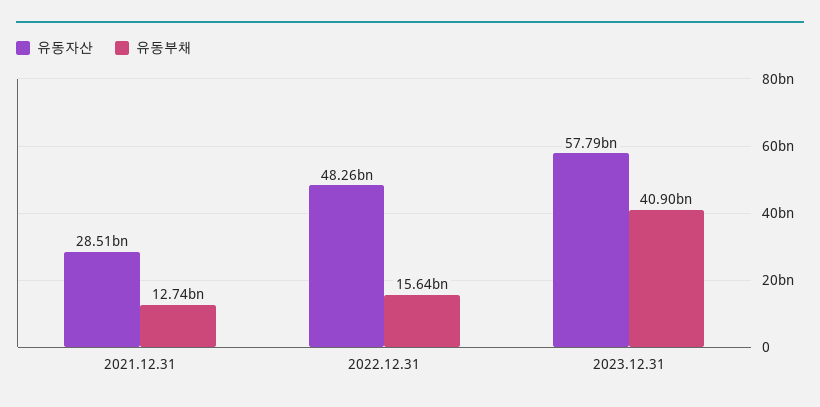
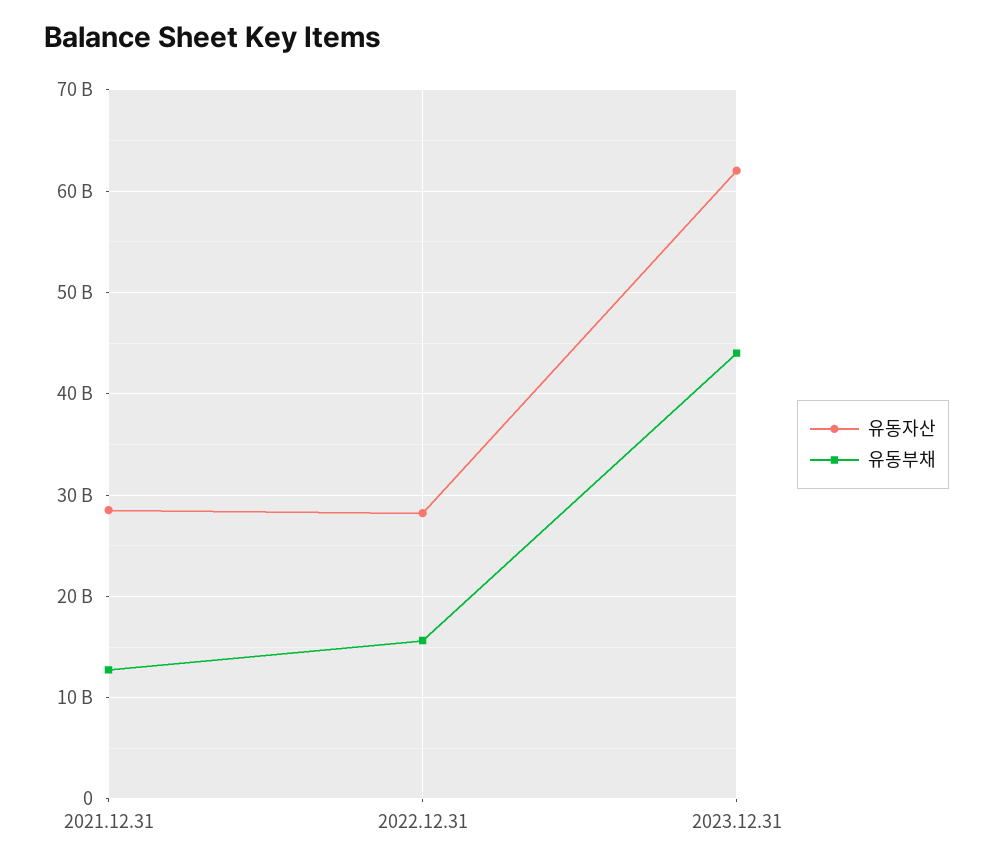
유동자산, 2022.12.31: 48260000000 -> 28000000000
유동자산, 2023.12.31: 57790000000 -> 62000000000
유동부채, 2023.12.31: 40900000000 -> 44000000000

